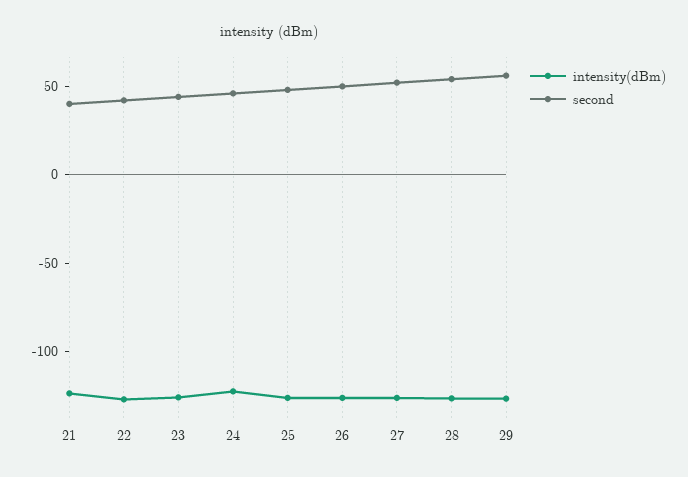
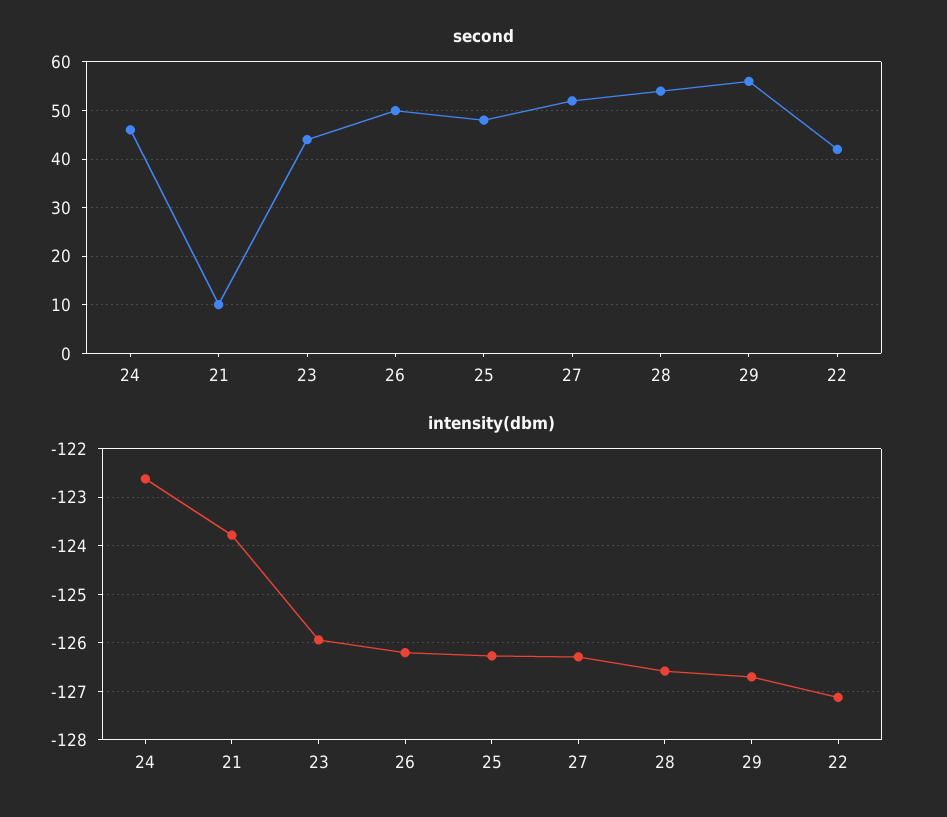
second, 21: 40 -> 10

